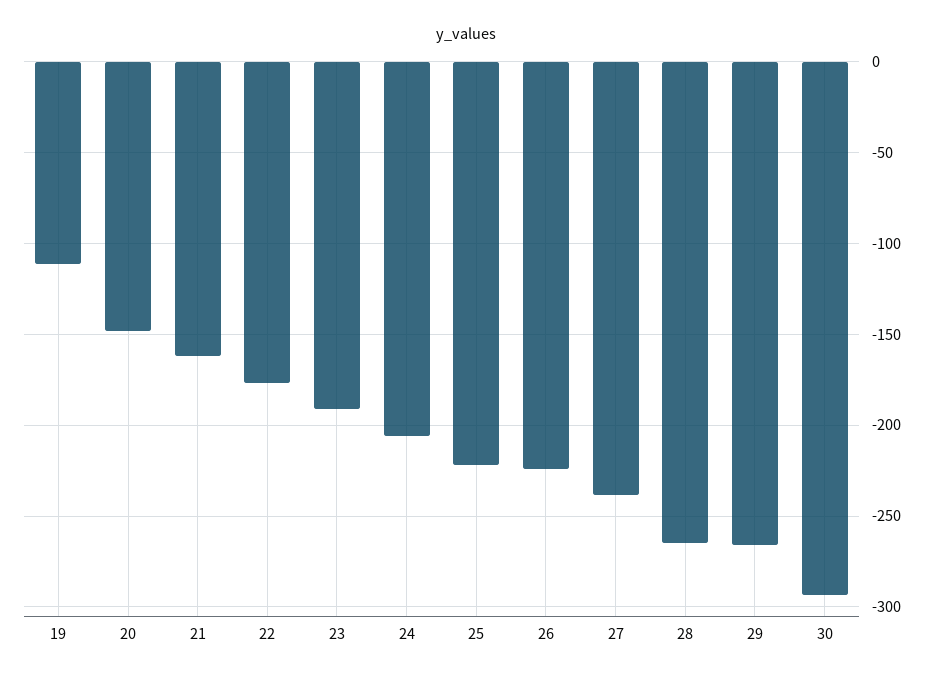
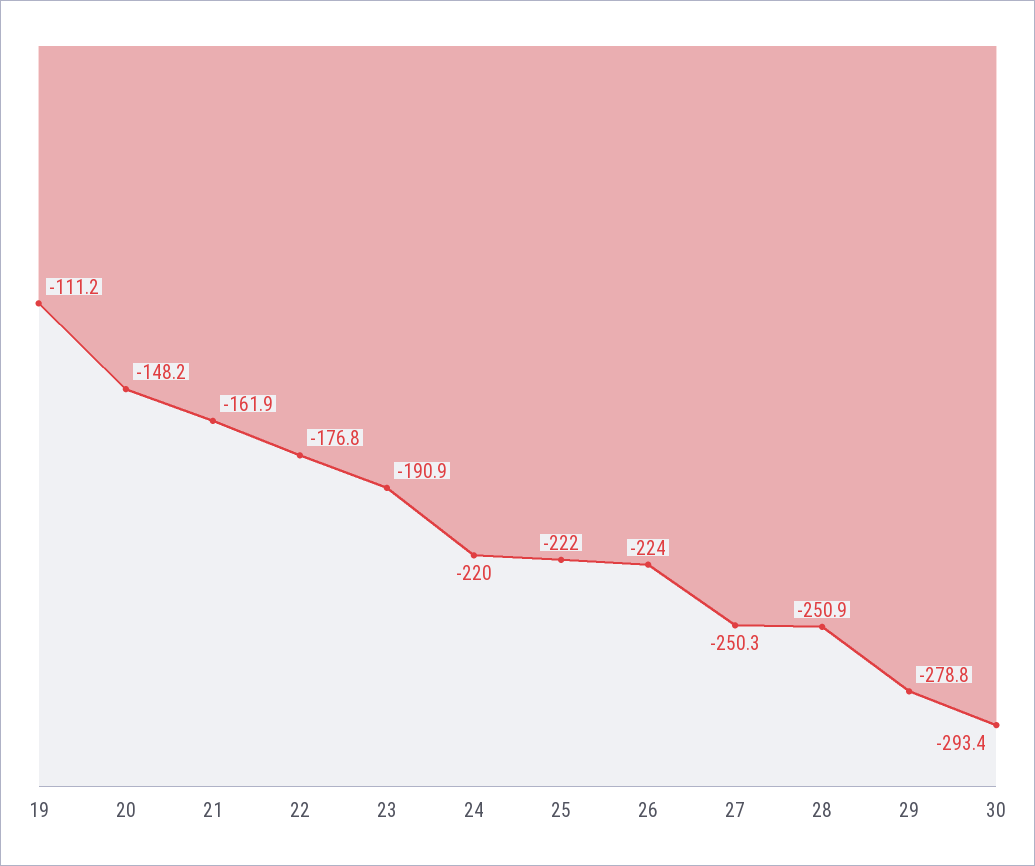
24: -205 -> -220
27: -240 -> -250.3
28: -265 -> -250.9
29: -265 -> -278.8

